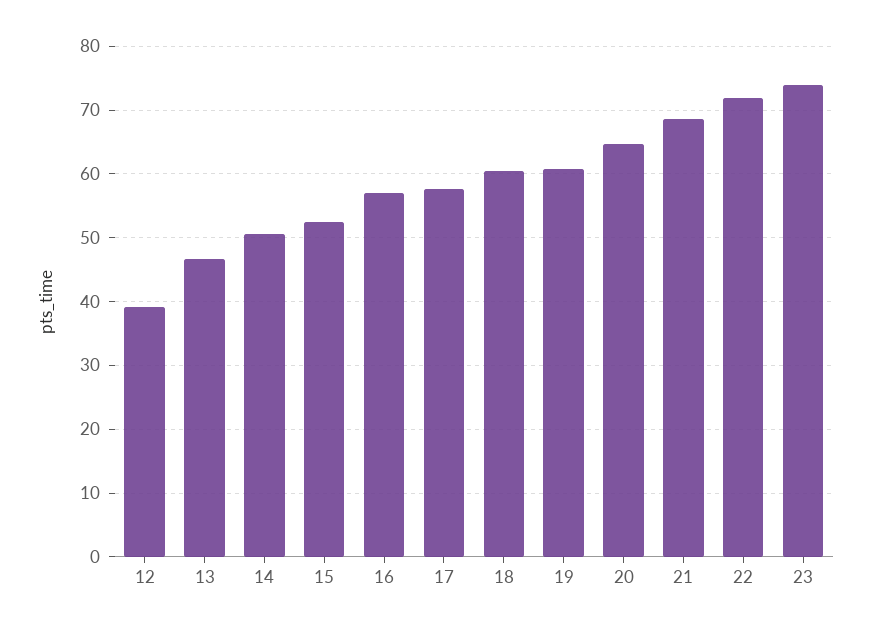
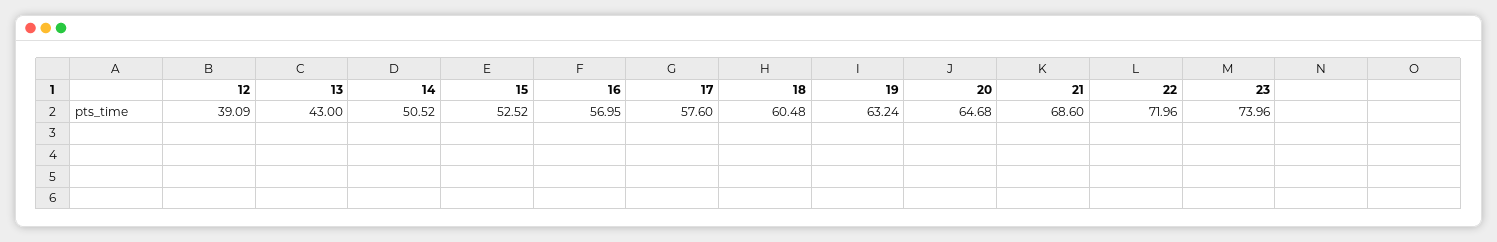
13: 47 -> 43
19: 61 -> 63.24

